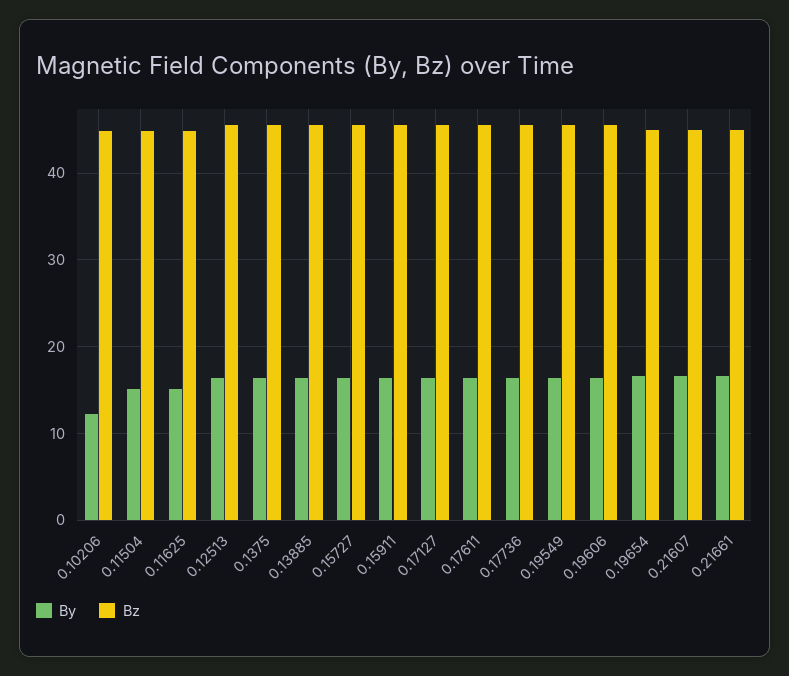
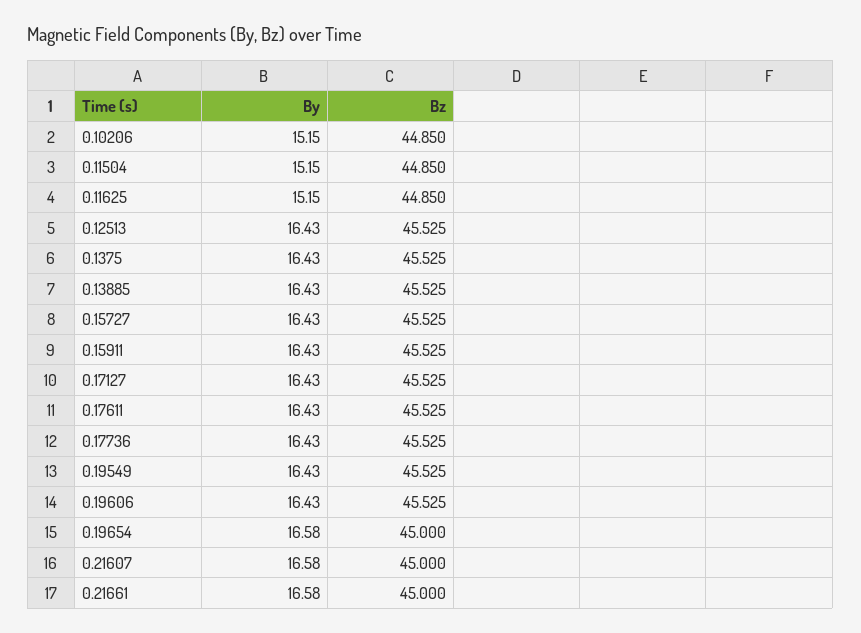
By, 0.10206: 12 -> 15.15

